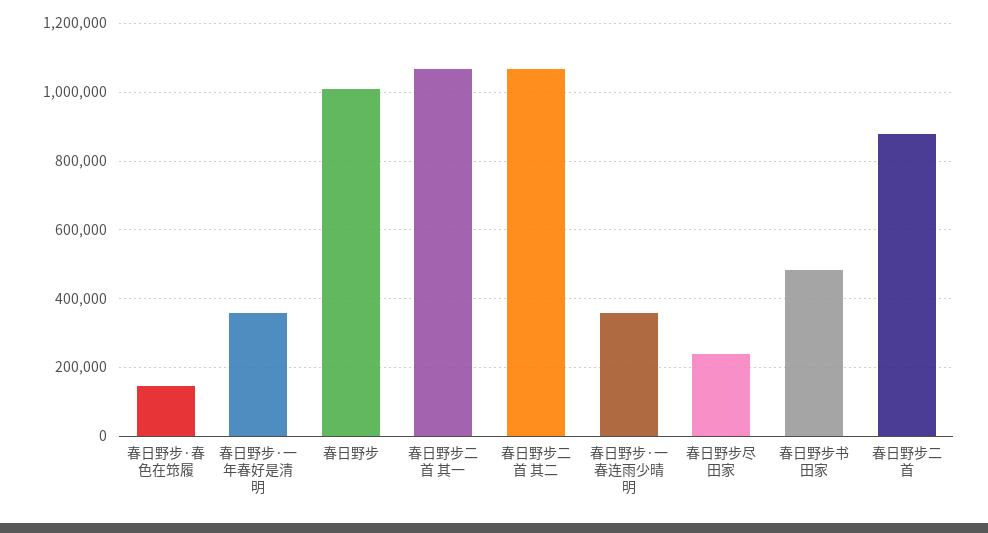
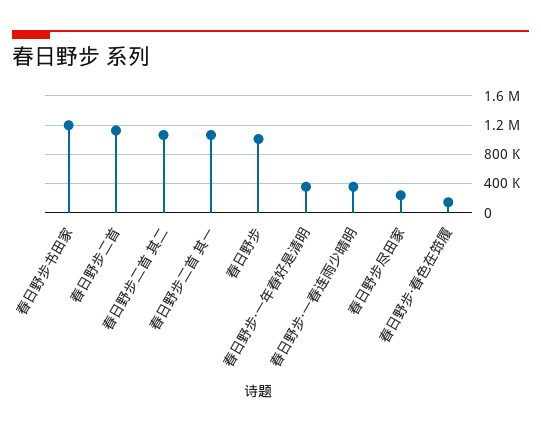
春日野步书田家: 480000 -> 1200000
春日野步二首: 880000 -> 1100000

